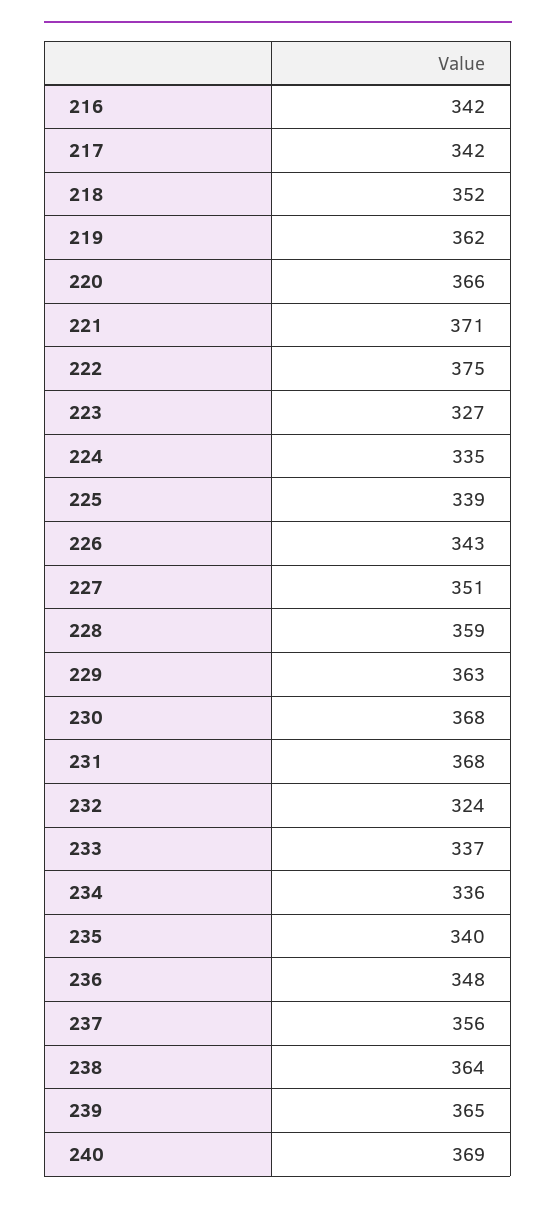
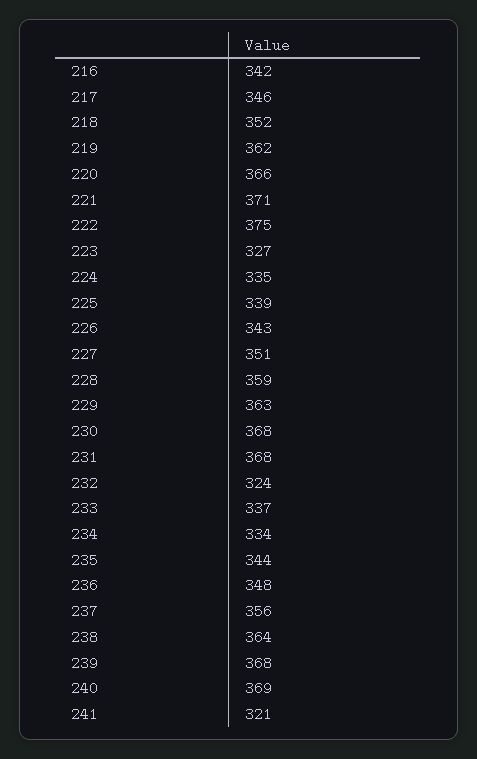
217: 342 -> 346
234: 336 -> 334
235: 340 -> 344
239: 365 -> 368
241: none -> 321

